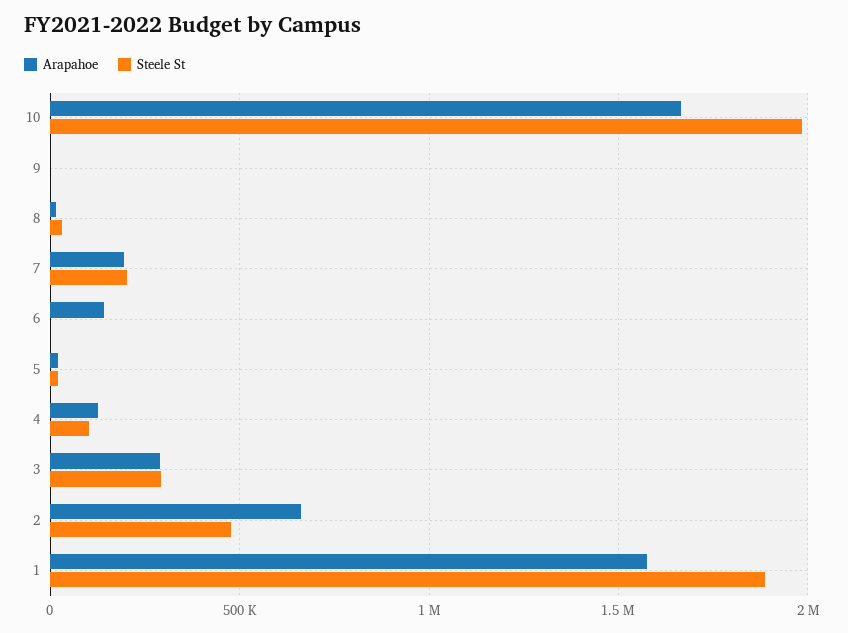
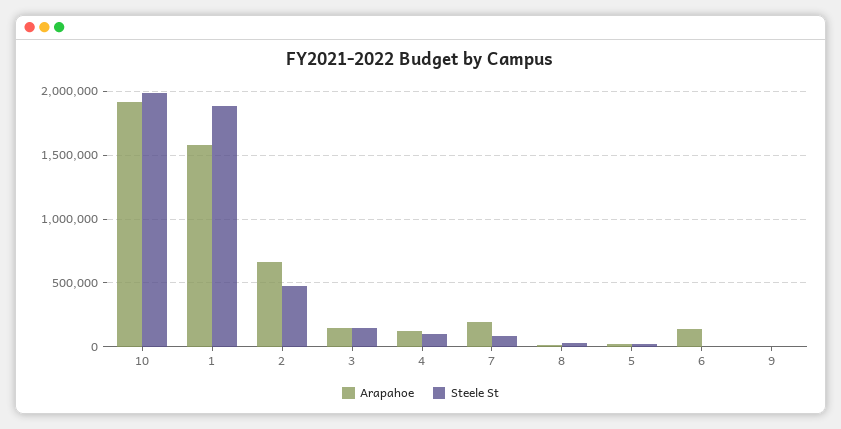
Arapahoe, 10: 1650000 -> 1900000
Steele St, 7: 200000 -> 100000
Arapahoe, 3: 300000 -> 150000
Steele St, 3: 300000 -> 150000

